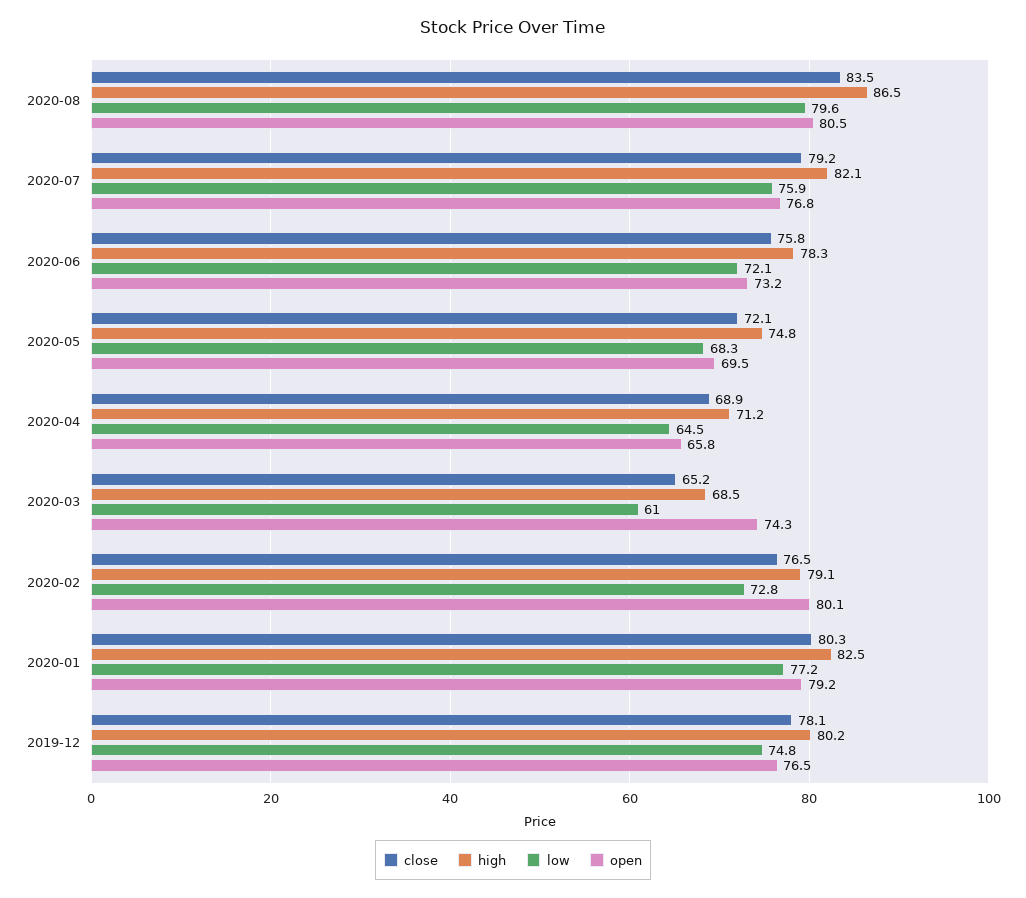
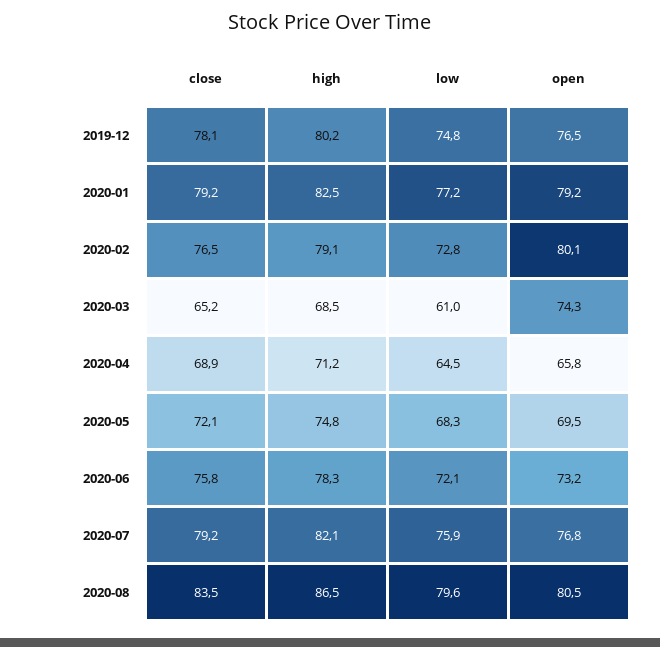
close, 2020-01: 80.3 -> 79.2

